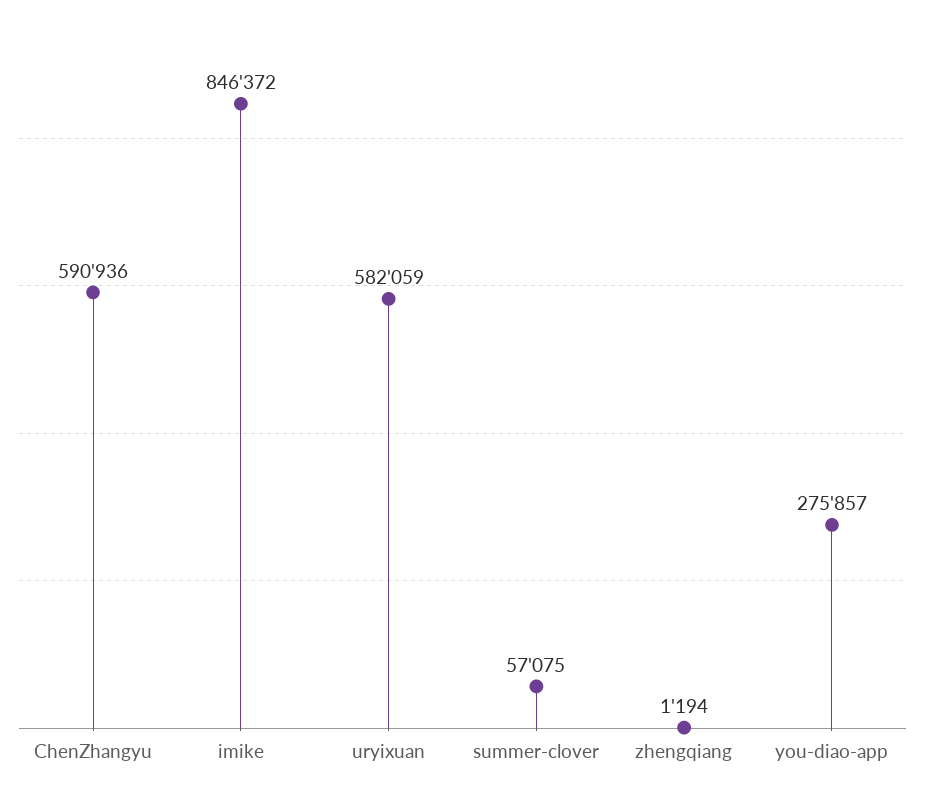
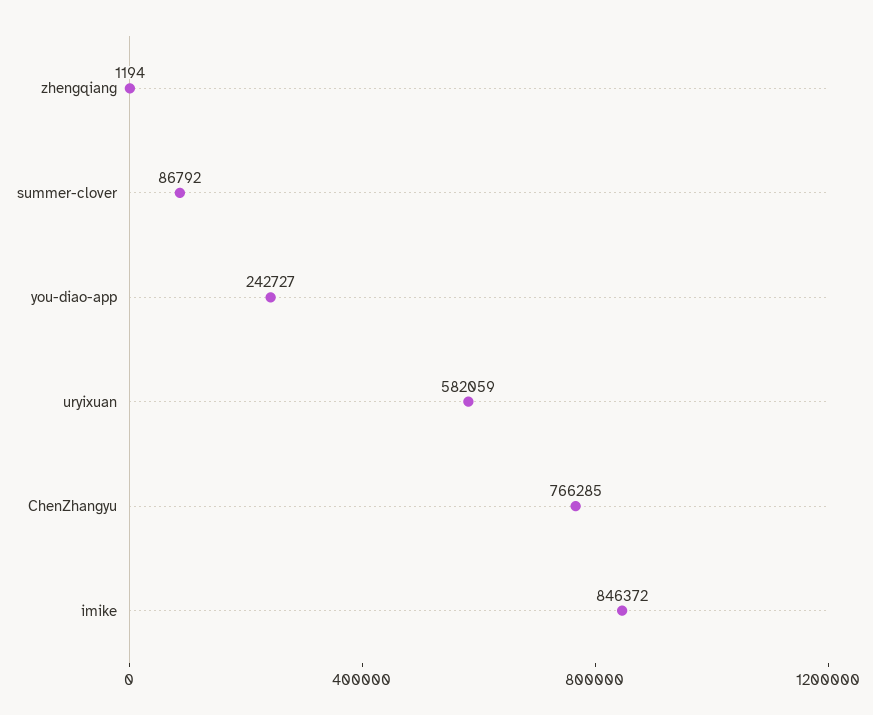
ChenZhangyu: 590936 -> 766285
summer-clover: 57075 -> 86792
you-diao-app: 275857 -> 242727

